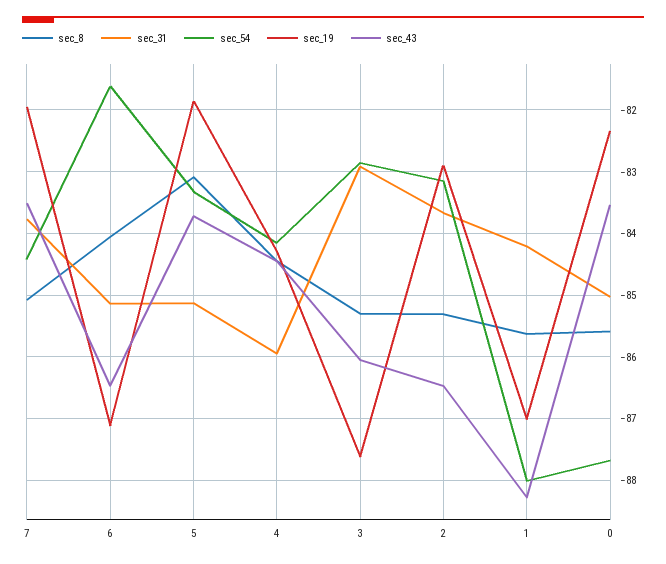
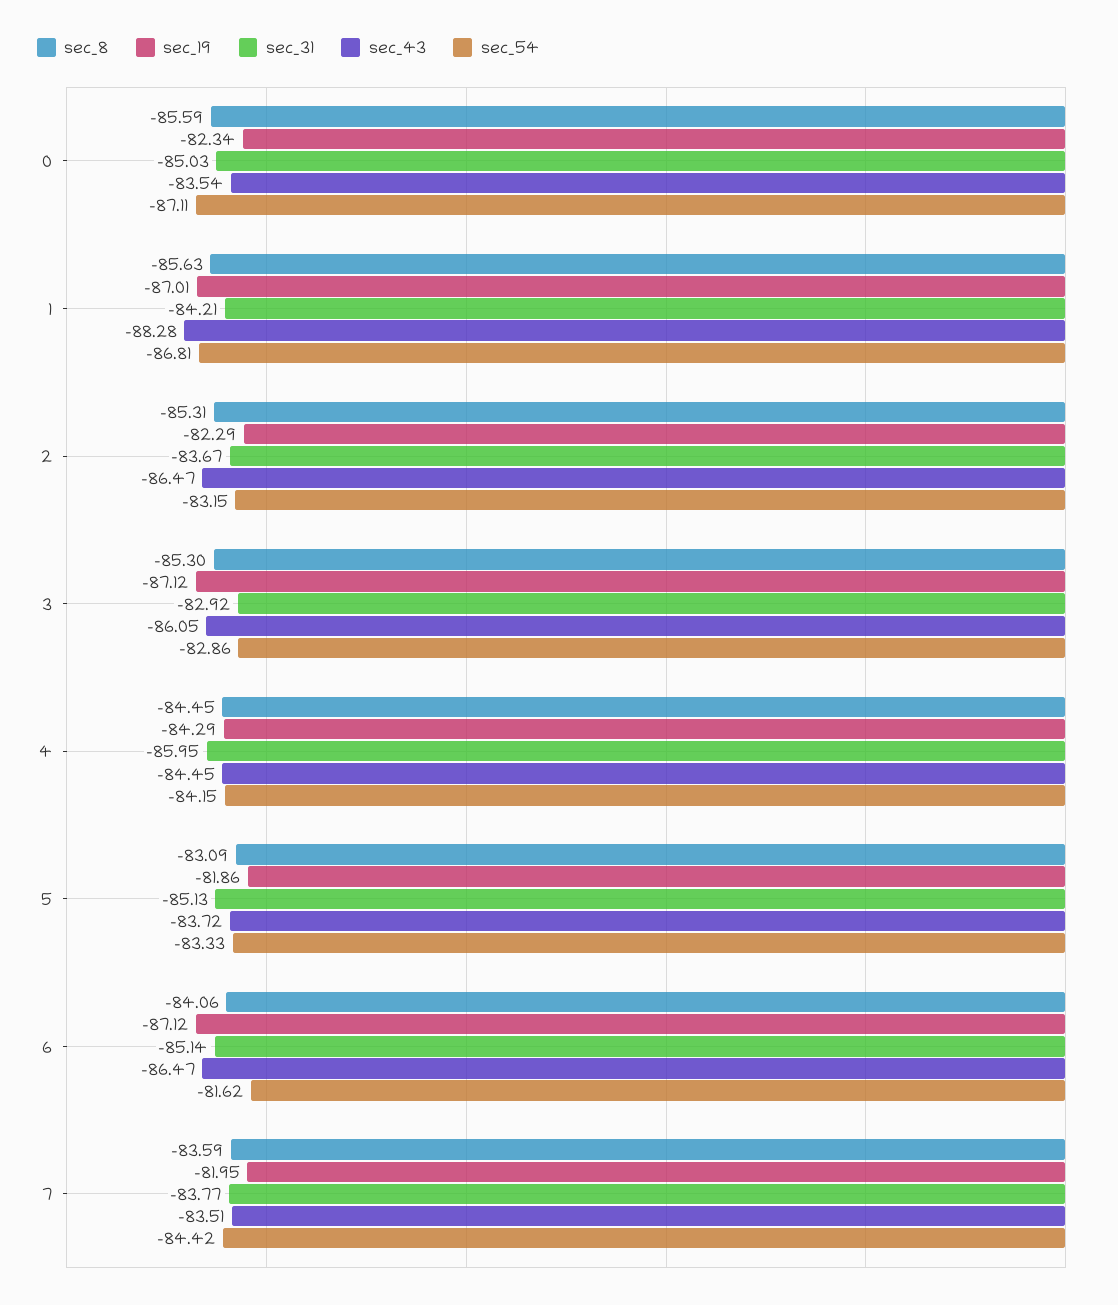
sec_8, 7: -85.1 -> -83.59
sec_19, 3: -87.6 -> -87.12
sec_19, 2: -82.9 -> -82.29
sec_54, 1: -88 -> -86.81
sec_54, 0: -87.7 -> -87.11

